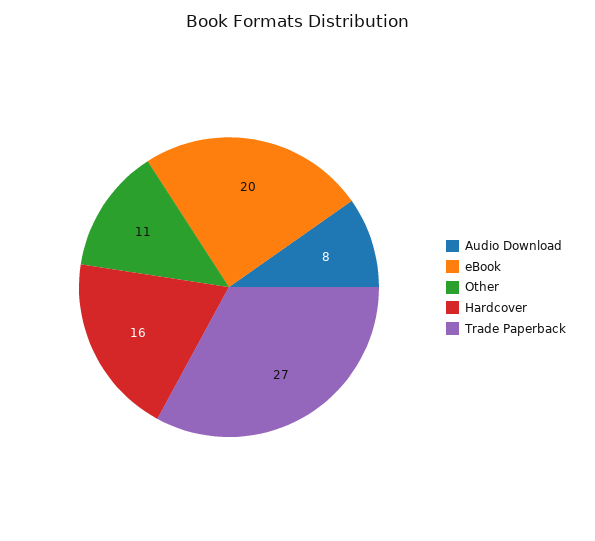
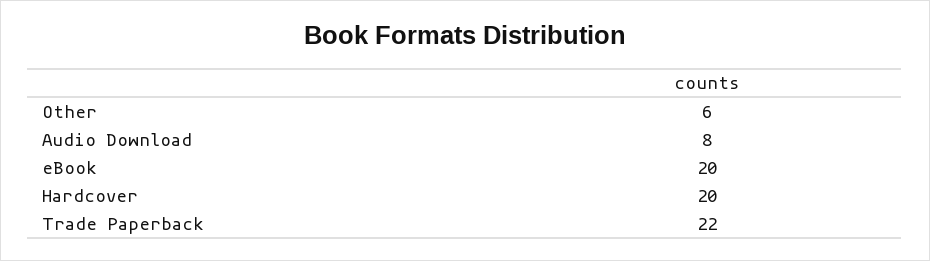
Other: 11 -> 6
Hardcover: 16 -> 20
Trade Paperback: 27 -> 22

